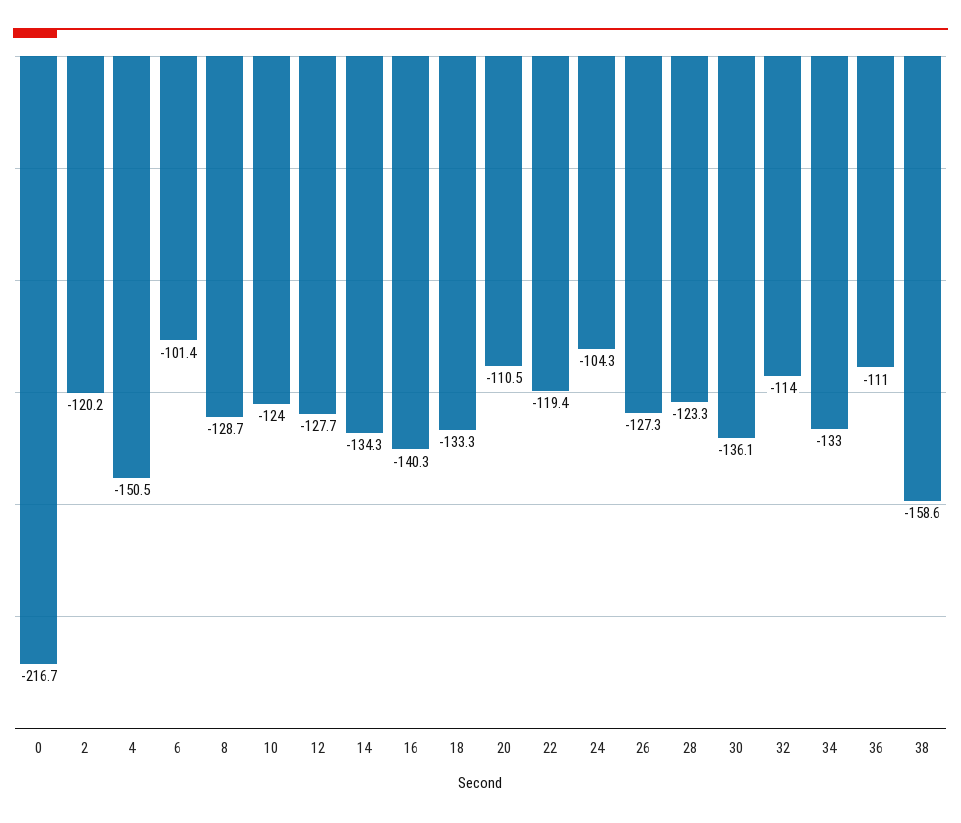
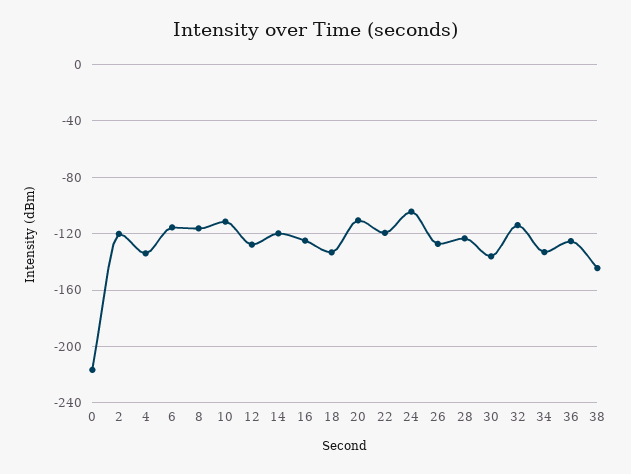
4: -150.5 -> -135
6: -101.4 -> -115
8: -128.7 -> -115
10: -124 -> -110
14: -134.3 -> -120
16: -140.3 -> -125
36: -111 -> -125
38: -158.6 -> -145

